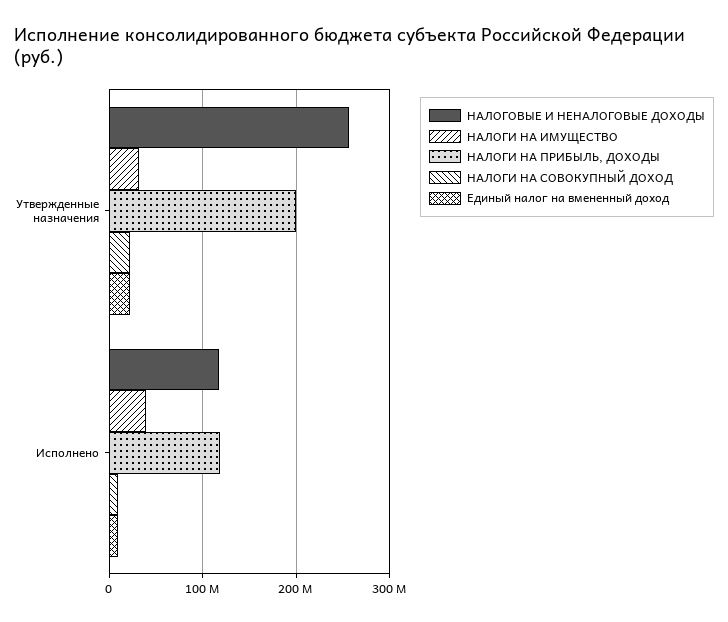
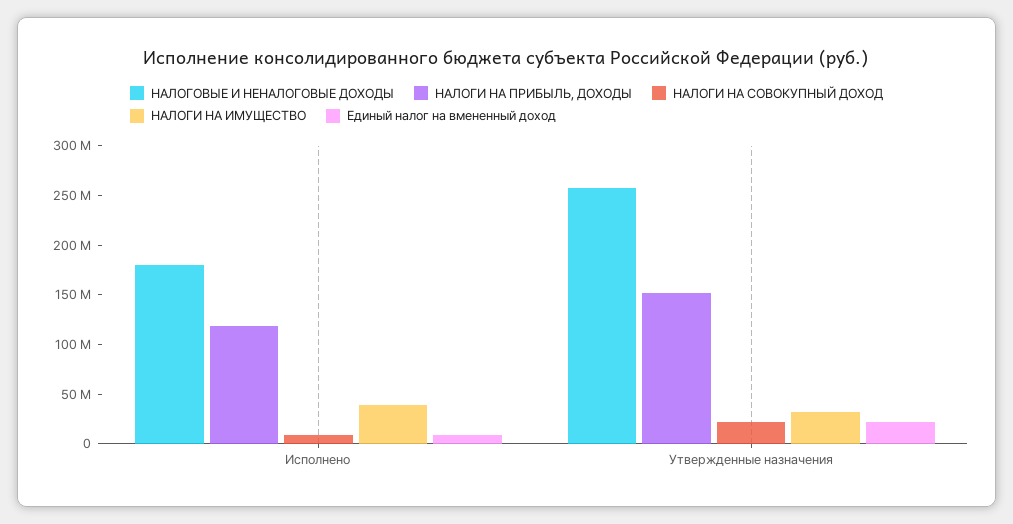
НАЛОГИ НА ПРИБЫЛЬ, ДОХОДЫ, Утвержденные назначения: 200000000 -> 150000000
НАЛОГОВЫЕ И НЕНАЛОГОВЫЕ ДОХОДЫ, Исполнено: 120000000 -> 180000000

